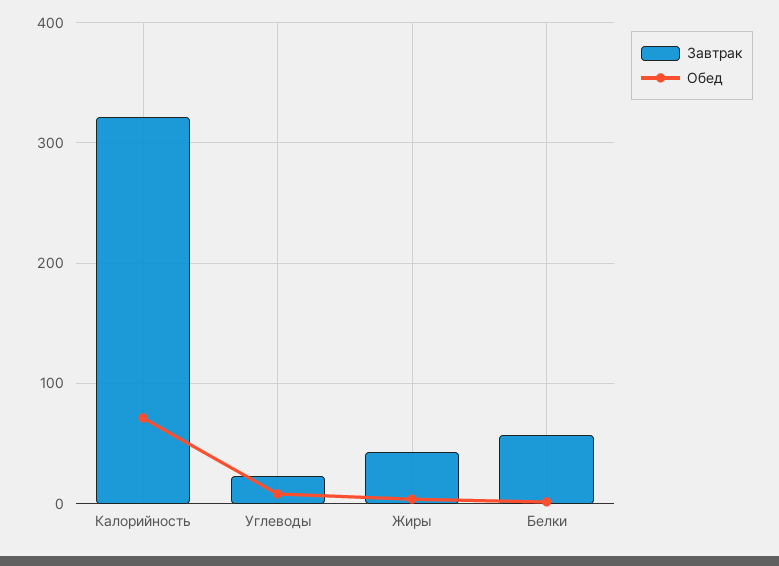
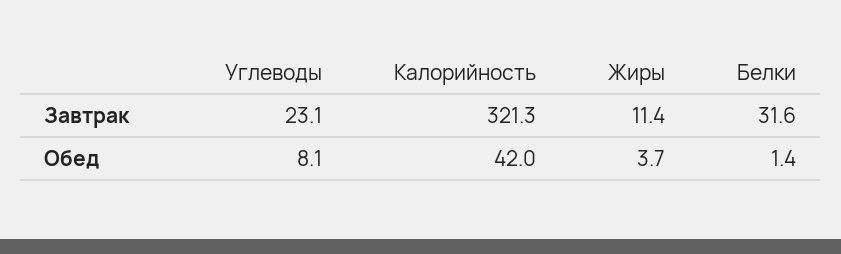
Обед, Калорийность: 70 -> 42
Завтрак, Жиры: 40 -> 11.4
Завтрак, Белки: 60 -> 31.6

